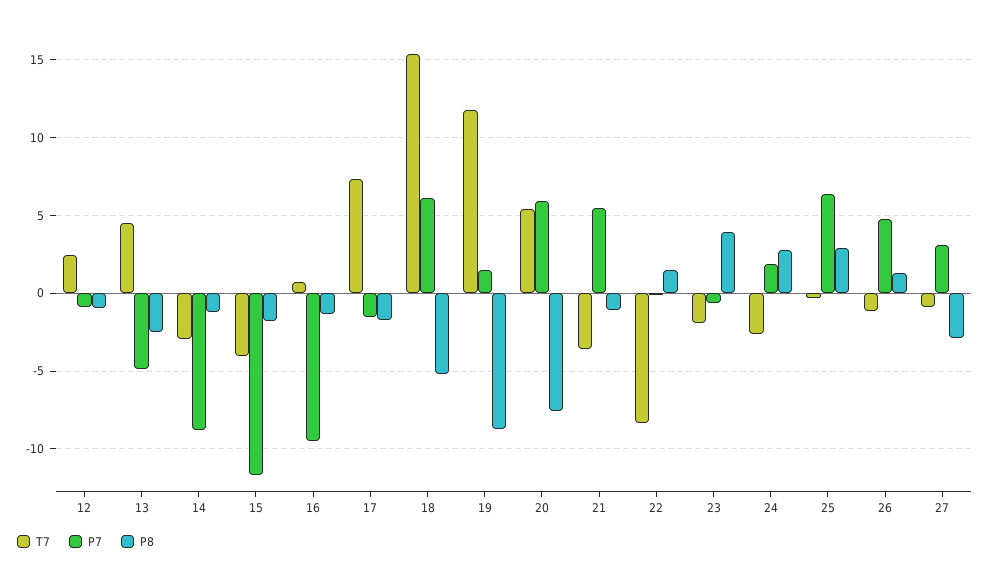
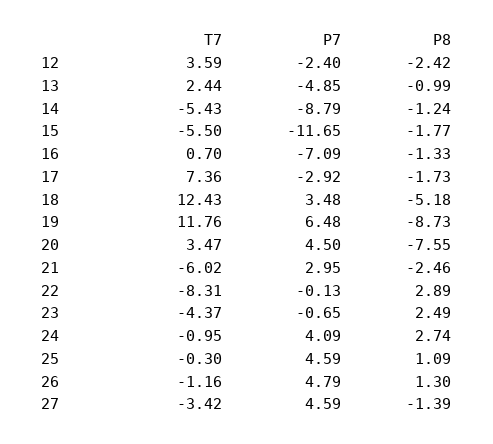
T7, 12: 2.5 -> 3.59
P7, 12: -1 -> -2.4
P8, 12: -1 -> -2.42
T7, 13: 4.5 -> 2.44
P8, 13: -2.5 -> -0.99
T7, 14: -3 -> -5.43
T7, 15: -4 -> -5.5
P7, 16: -9.5 -> -7.09
P7, 17: -1.5 -> -2.92
T7, 18: 15.5 -> 12.43
P7, 18: 6 -> 3.48
P7, 19: 1.5 -> 6.48
T7, 20: 5.5 -> 3.47
P7, 20: 6 -> 4.5
T7, 21: -3.5 -> -6.02
P7, 21: 5.5 -> 2.95
P8, 21: -1 -> -2.46
P8, 22: 1.5 -> 2.89
T7, 23: -2 -> -4.37
P8, 23: 4 -> 2.49
T7, 24: -2.5 -> -0.95
P7, 24: 2 -> 4.09
P7, 25: 6.5 -> 4.59
P8, 25: 3 -> 1.09
T7, 27: -1 -> -3.42
P7, 27: 3 -> 4.59
P8, 27: -3 -> -1.39

